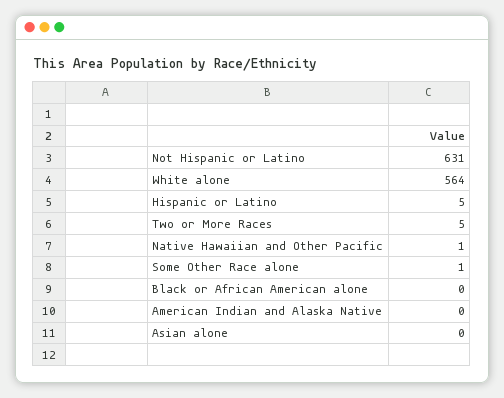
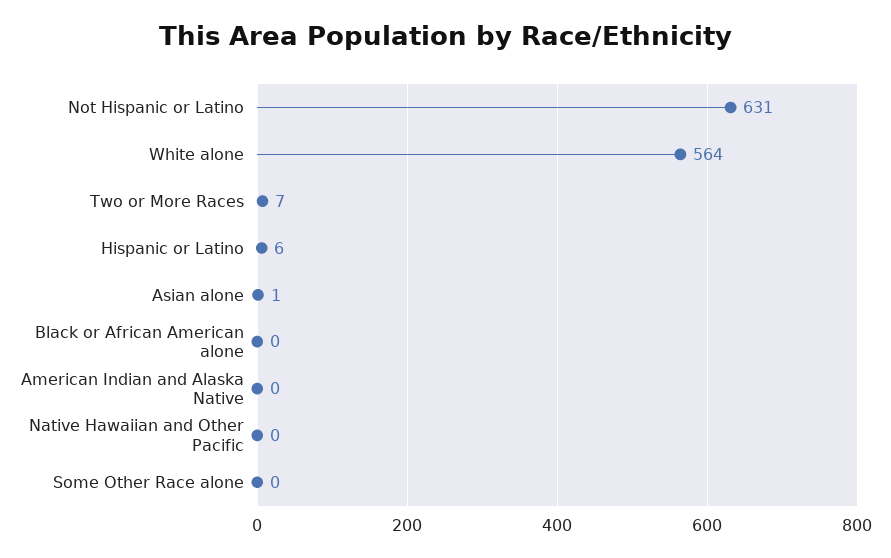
Hispanic or Latino: 5 -> 6
Two or More Races: 5 -> 7
Native Hawaiian and Other Pacific: 1 -> 0
Some Other Race alone: 1 -> 0
Asian alone: 0 -> 1

